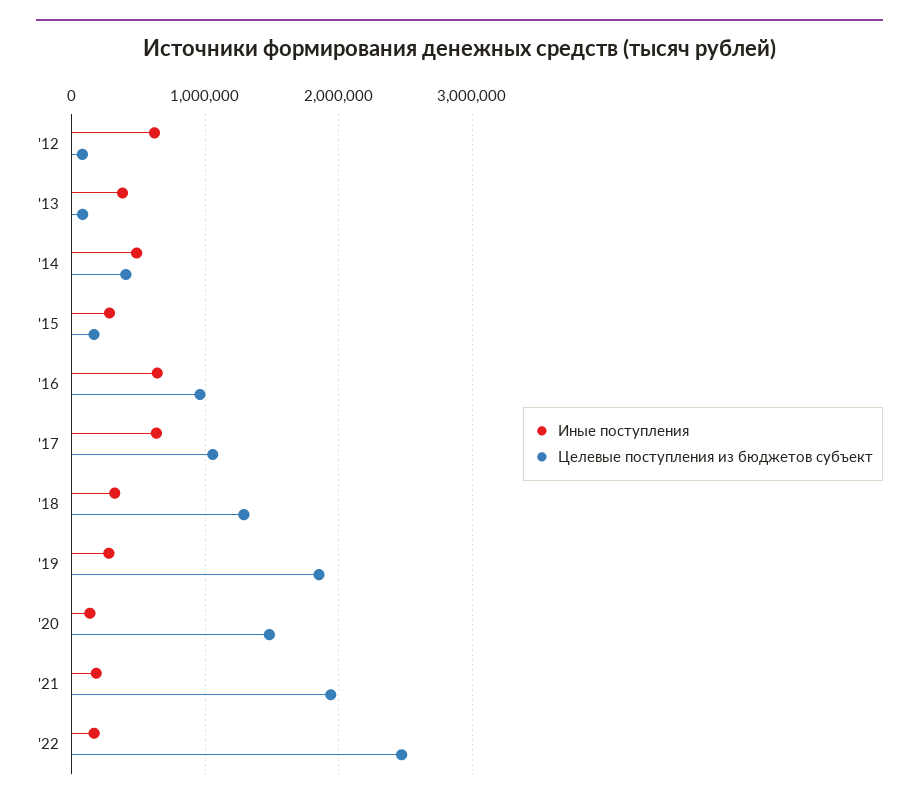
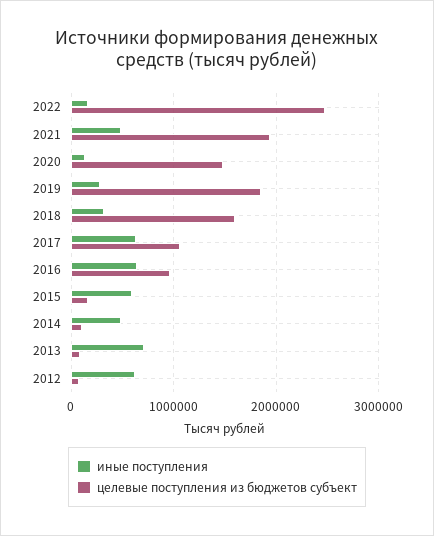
Иные поступления, '13: 400000 -> 700000
Целевые поступления из бюджетов субъект, '14: 400000 -> 100000
Иные поступления, '15: 300000 -> 600000
Целевые поступления из бюджетов субъект, '18: 1300000 -> 1600000
Иные поступления, '21: 200000 -> 500000

